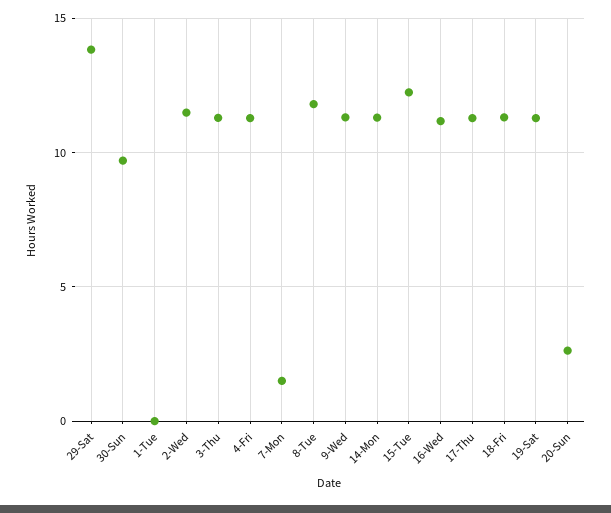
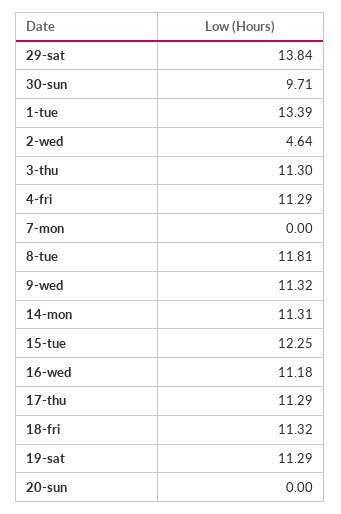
1-Tue: 0 -> 13.39
2-Wed: 11.5 -> 4.64
7-Mon: 1.5 -> 0
20-Sun: 2.5 -> 0

